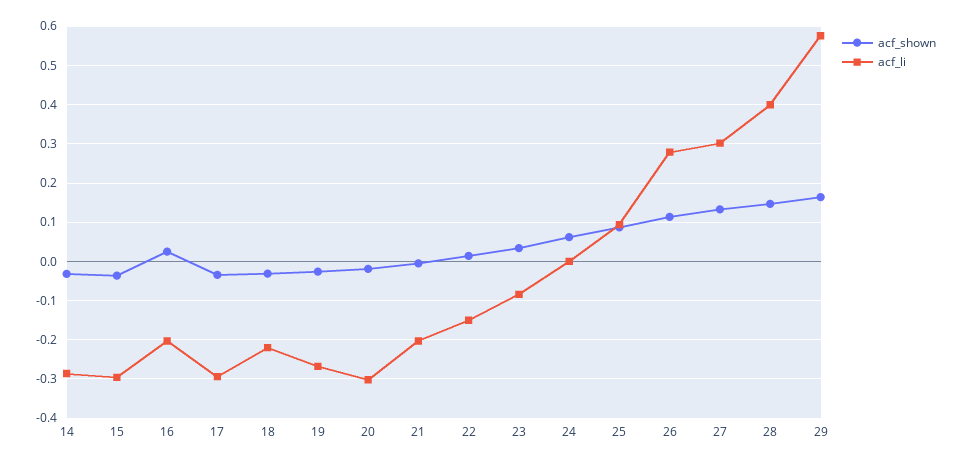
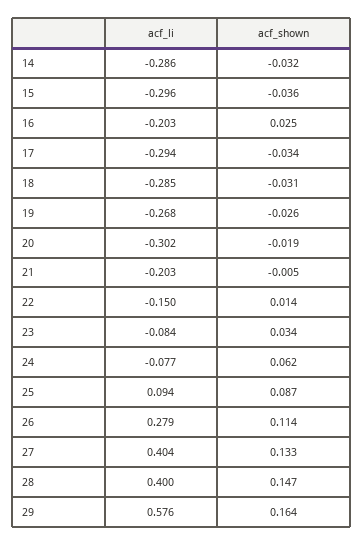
acf_li, 18: -0.22 -> -0.285
acf_li, 24: 0 -> -0.077
acf_li, 27: 0.3 -> 0.404

